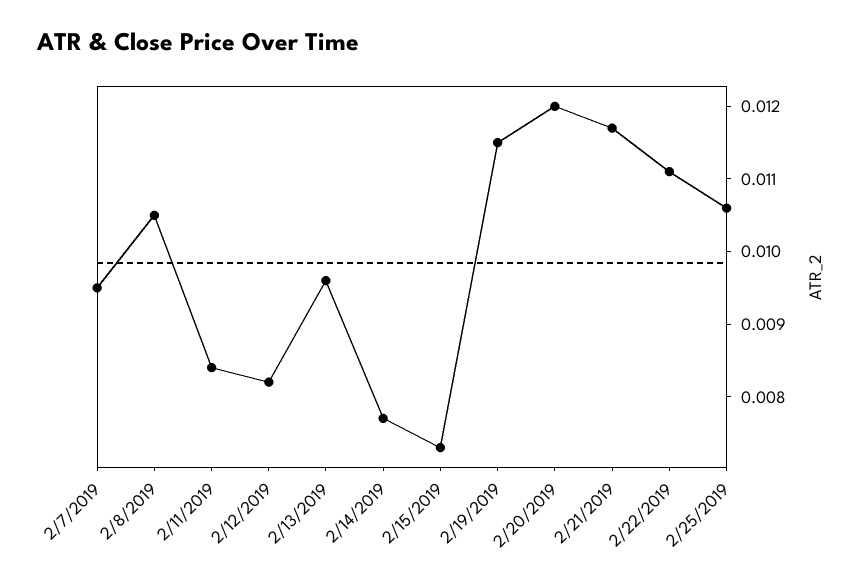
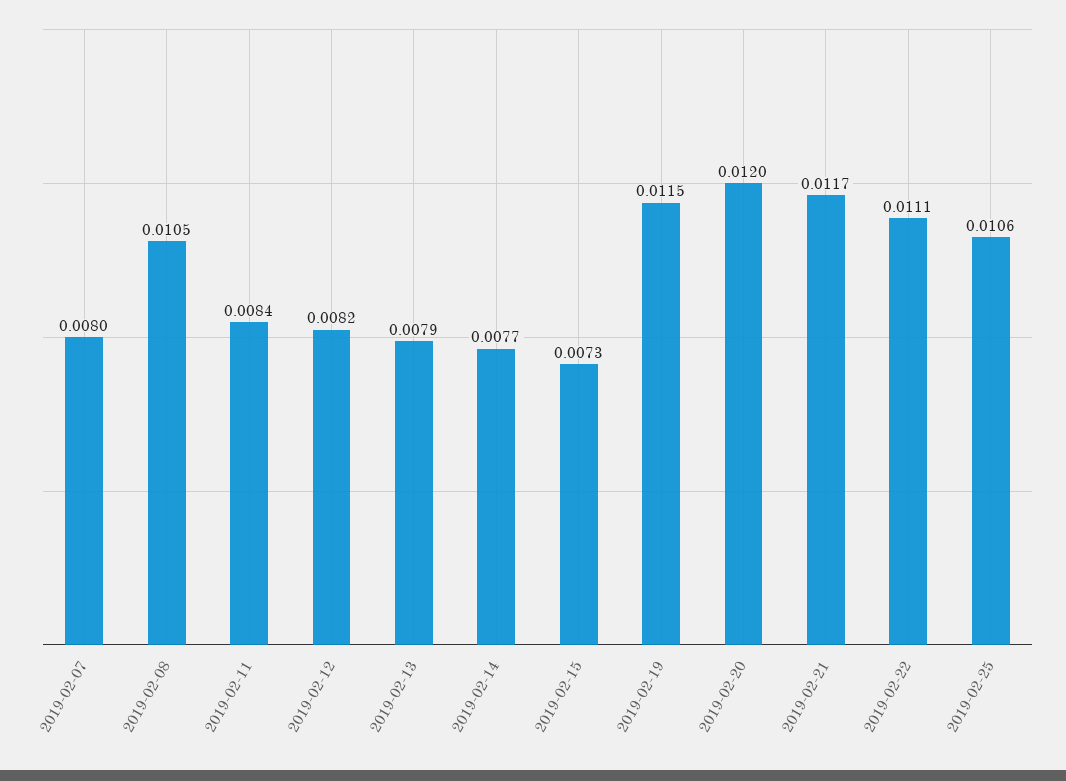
2/7/2019: 0.0095 -> 0.008
2/13/2019: 0.0095 -> 0.0079

